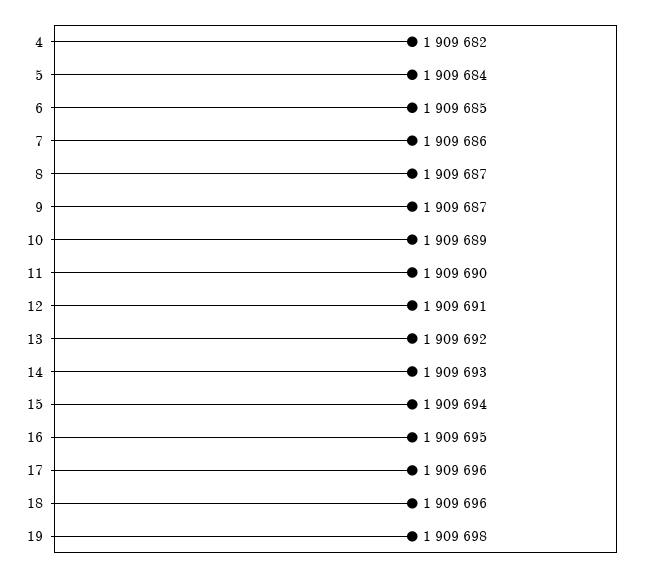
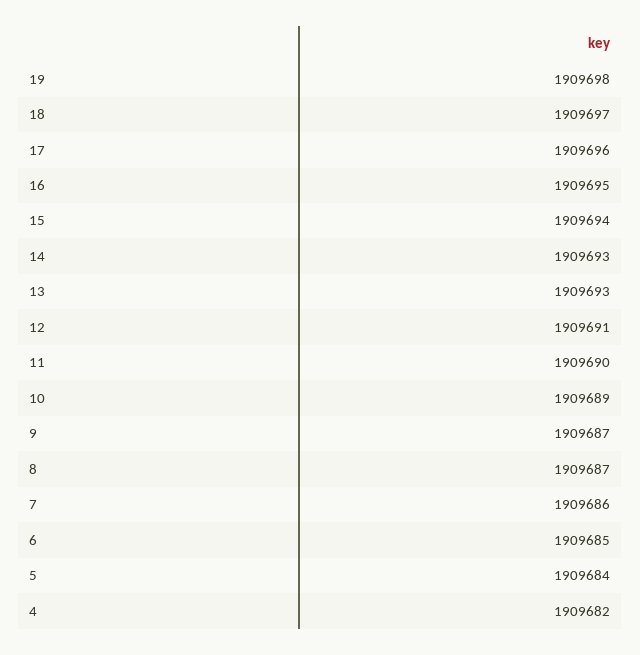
13: 1909692 -> 1909693
18: 1909696 -> 1909697

